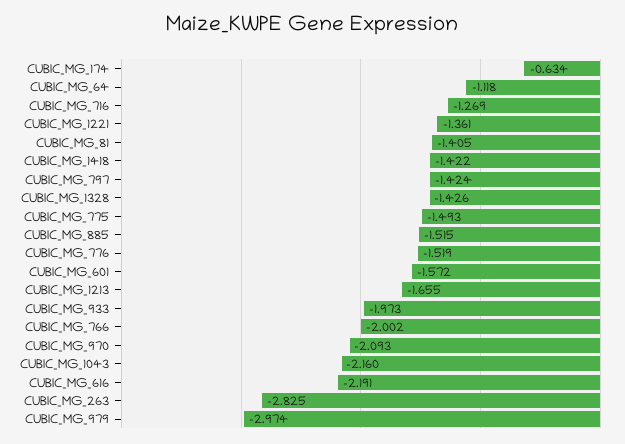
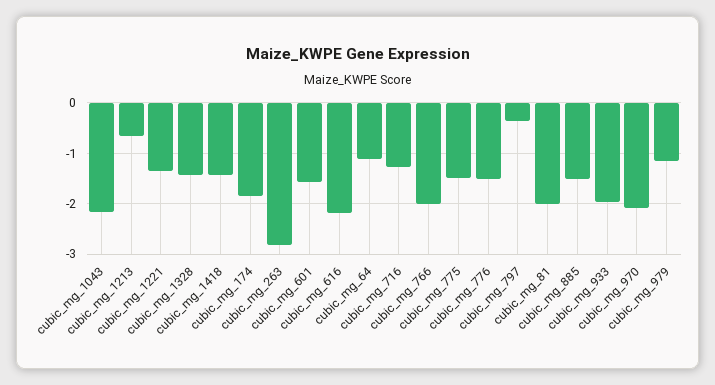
CUBIC_MG_174: -0.634 -> -1.8
CUBIC_MG_81: -1.405 -> -2
CUBIC_MG_797: -1.424 -> -0.4
CUBIC_MG_1213: -1.655 -> -0.6
CUBIC_MG_979: -2.974 -> -1.2

